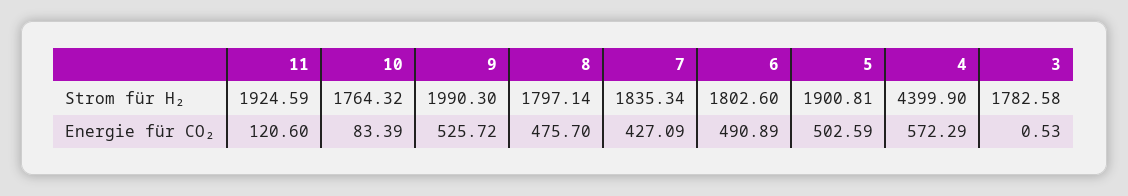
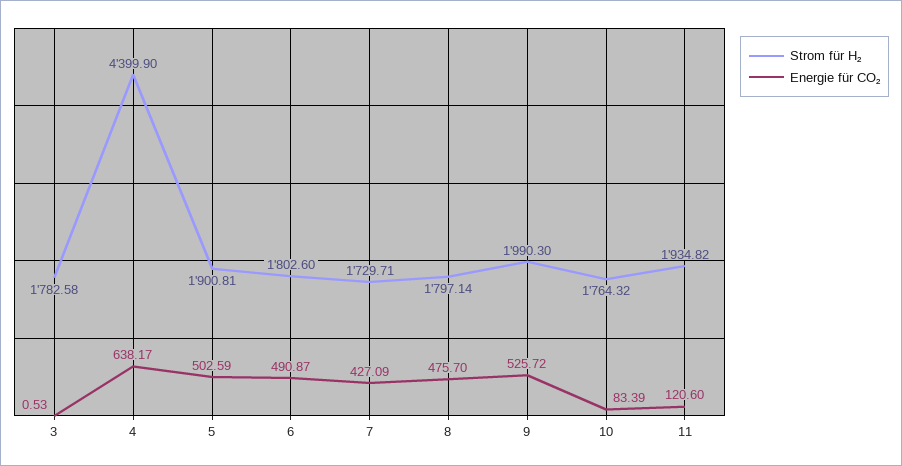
Strom für H₂, 11: 1924.59 -> 1934.82
Strom für H₂, 7: 1835.34 -> 1729.71
Energie für CO₂, 6: 490.89 -> 490.87
Energie für CO₂, 4: 572.29 -> 638.17

